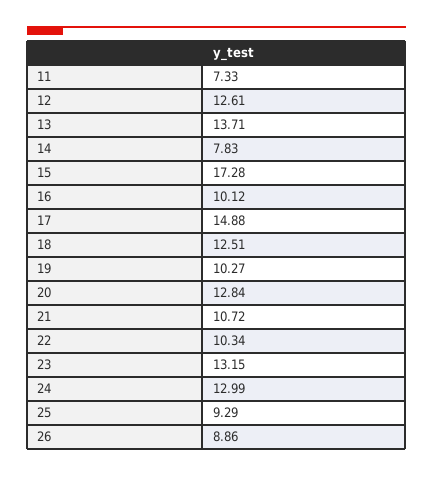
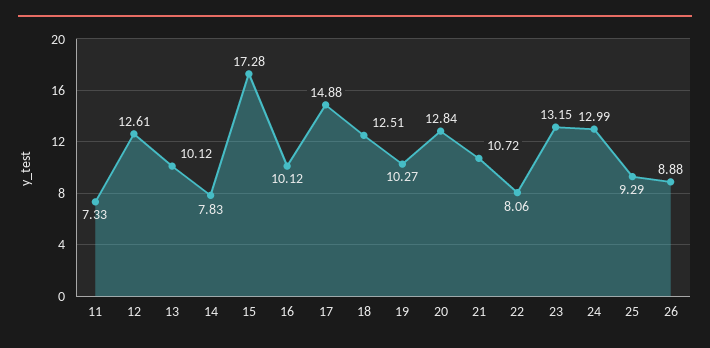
13: 13.71 -> 10.12
22: 10.34 -> 8.06
26: 8.86 -> 8.88

